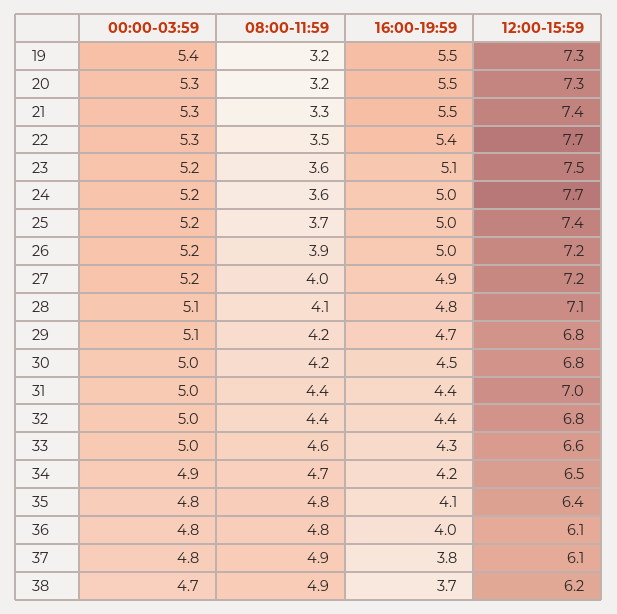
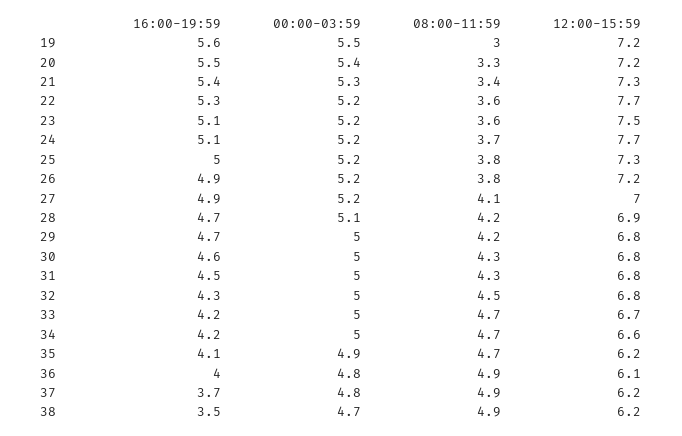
00:00-03:59, 19: 5.4 -> 5.5
08:00-11:59, 19: 3.2 -> 3
16:00-19:59, 19: 5.5 -> 5.6
12:00-15:59, 19: 7.3 -> 7.2
00:00-03:59, 20: 5.3 -> 5.4
08:00-11:59, 20: 3.2 -> 3.3
12:00-15:59, 20: 7.3 -> 7.2
08:00-11:59, 21: 3.3 -> 3.4
16:00-19:59, 21: 5.5 -> 5.4
12:00-15:59, 21: 7.4 -> 7.3
00:00-03:59, 22: 5.3 -> 5.2
08:00-11:59, 22: 3.5 -> 3.6
16:00-19:59, 22: 5.4 -> 5.3
08:00-11:59, 24: 3.6 -> 3.7
16:00-19:59, 24: 5 -> 5.1
08:00-11:59, 25: 3.7 -> 3.8
12:00-15:59, 25: 7.4 -> 7.3
08:00-11:59, 26: 3.9 -> 3.8
16:00-19:59, 26: 5 -> 4.9
08:00-11:59, 27: 4 -> 4.1
12:00-15:59, 27: 7.2 -> 7
08:00-11:59, 28: 4.1 -> 4.2
16:00-19:59, 28: 4.8 -> 4.7
12:00-15:59, 28: 7.1 -> 6.9
00:00-03:59, 29: 5.1 -> 5
08:00-11:59, 30: 4.2 -> 4.3
16:00-19:59, 30: 4.5 -> 4.6
08:00-11:59, 31: 4.4 -> 4.3
16:00-19:59, 31: 4.4 -> 4.5
12:00-15:59, 31: 7 -> 6.8
08:00-11:59, 32: 4.4 -> 4.5
16:00-19:59, 32: 4.4 -> 4.3
08:00-11:59, 33: 4.6 -> 4.7
16:00-19:59, 33: 4.3 -> 4.2
12:00-15:59, 33: 6.6 -> 6.7
00:00-03:59, 34: 4.9 -> 5
12:00-15:59, 34: 6.5 -> 6.6
00:00-03:59, 35: 4.8 -> 4.9
08:00-11:59, 35: 4.8 -> 4.7
12:00-15:59, 35: 6.4 -> 6.2
08:00-11:59, 36: 4.8 -> 4.9
16:00-19:59, 37: 3.8 -> 3.7
12:00-15:59, 37: 6.1 -> 6.2
16:00-19:59, 38: 3.7 -> 3.5

